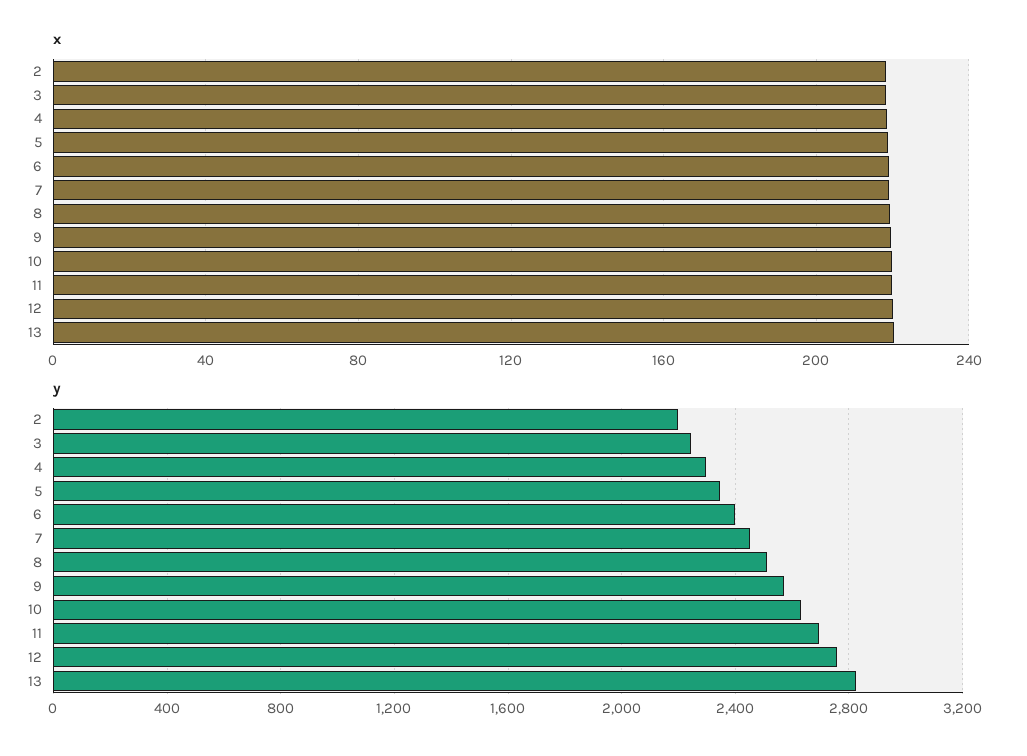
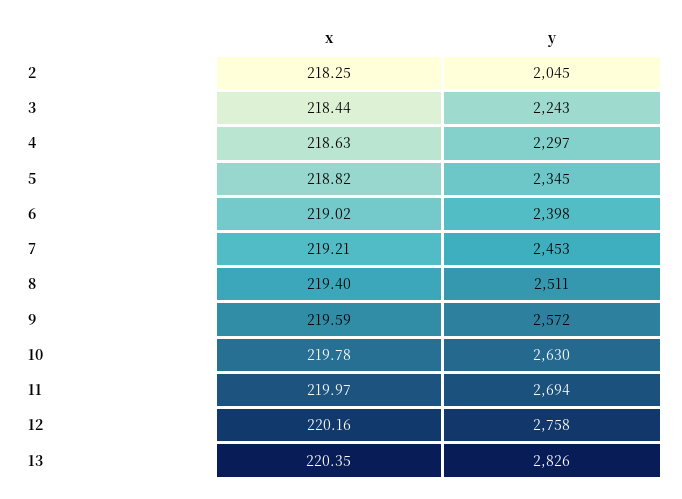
y, 2: 2200 -> 2045

